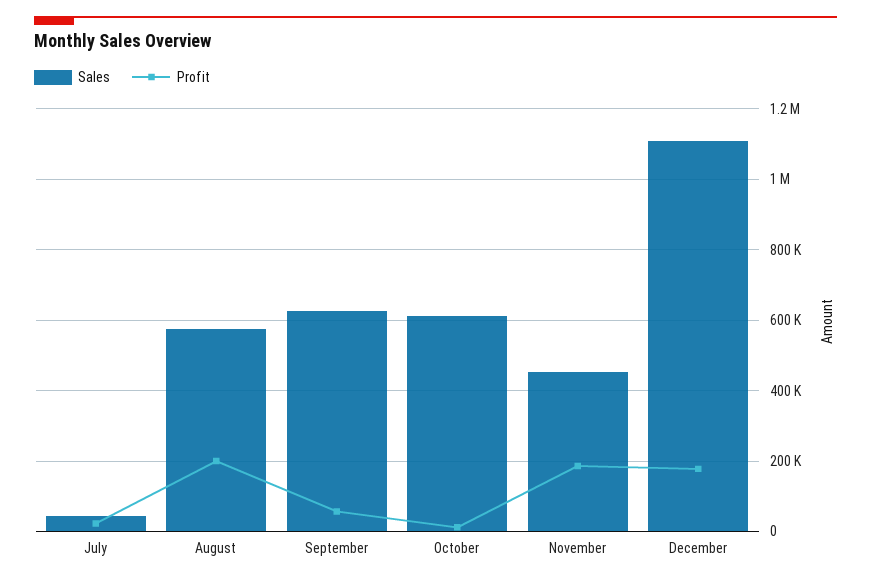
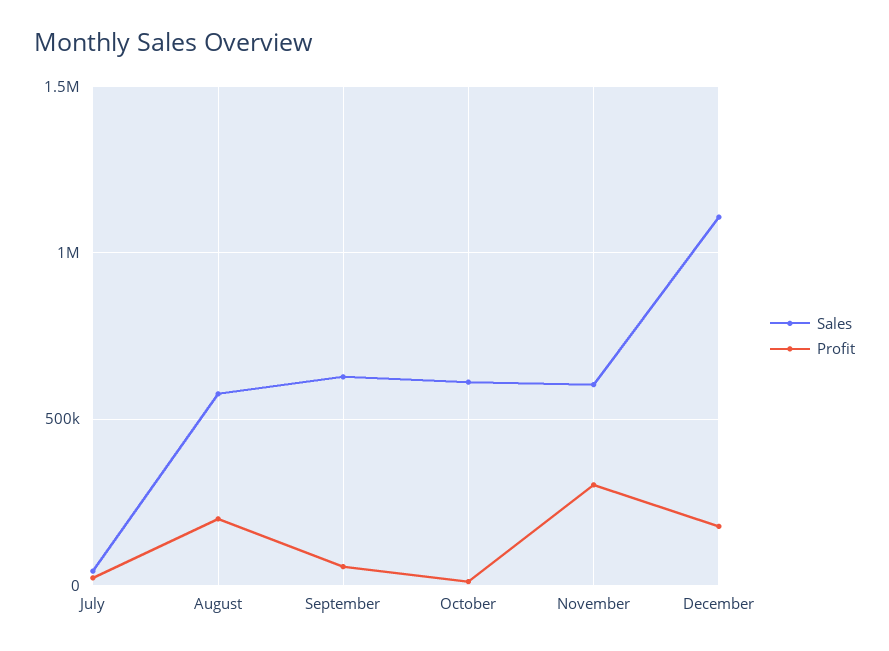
Sales, November: 460000 -> 600000
Profit, November: 180000 -> 300000

